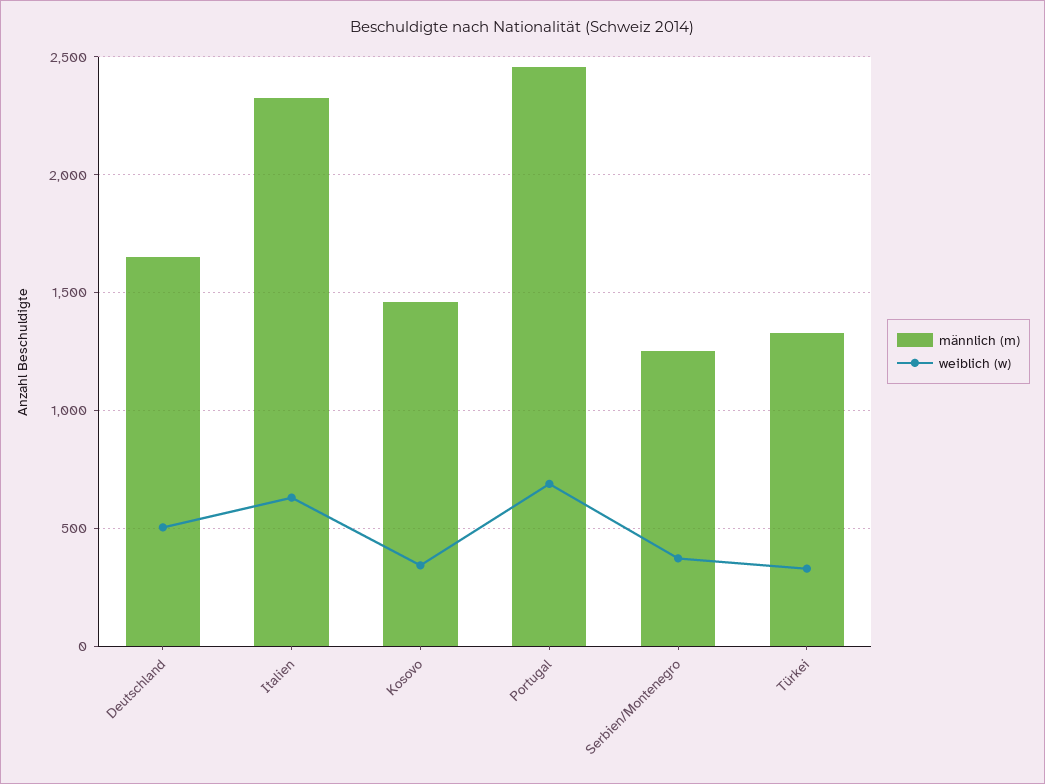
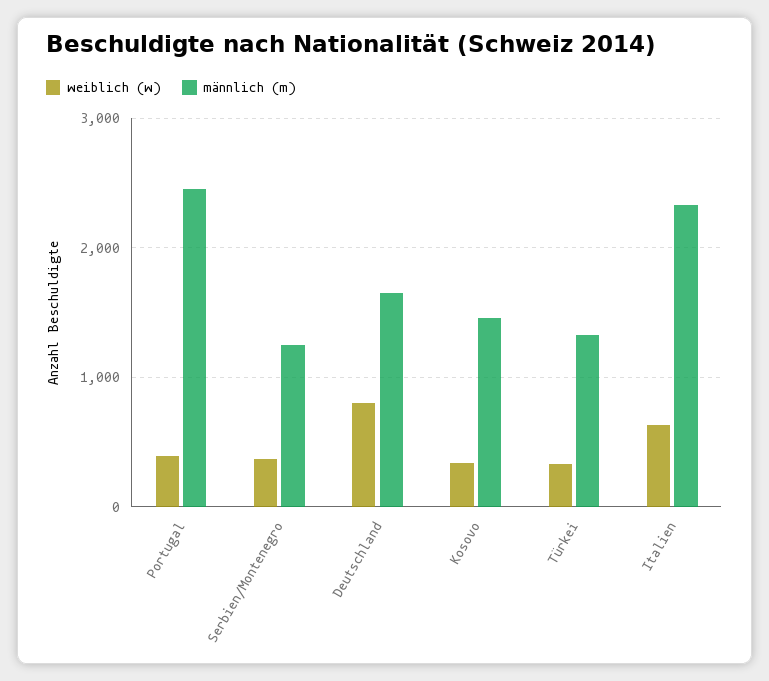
weiblich (w), Deutschland: 500 -> 800
weiblich (w), Portugal: 700 -> 400

